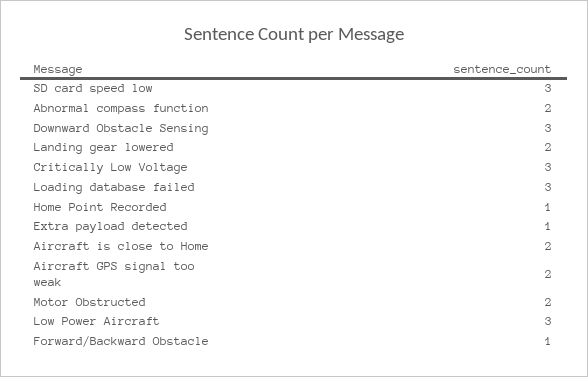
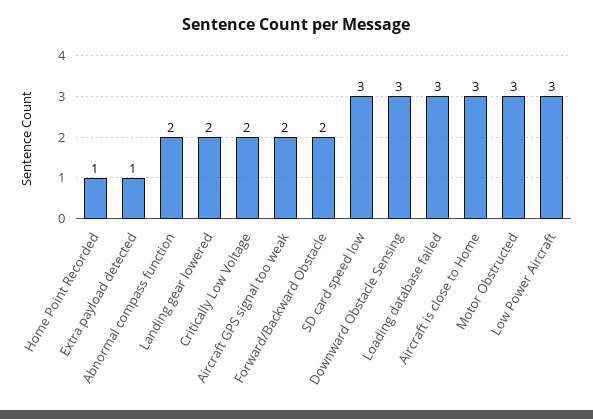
Critically Low Voltage: 3 -> 2
Aircraft is close to Home: 2 -> 3
Motor Obstructed: 2 -> 3
Forward/Backward Obstacle: 1 -> 2

